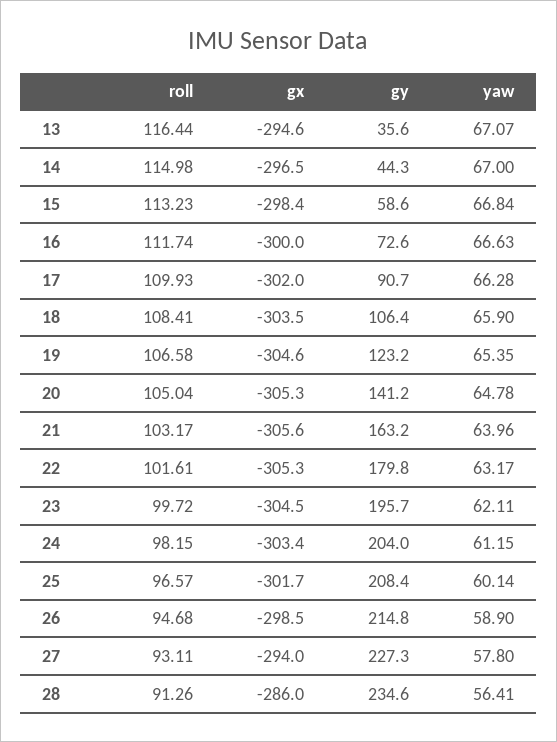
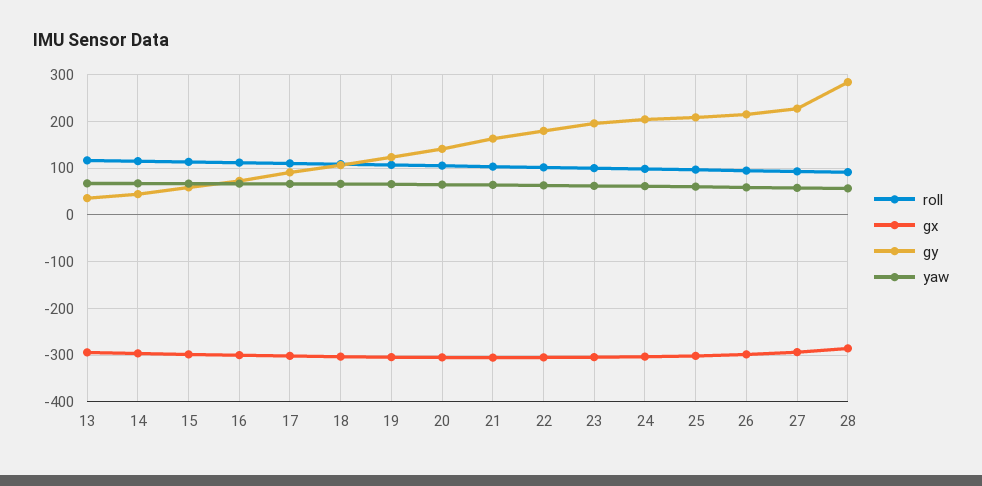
gy, 28: 234.6 -> 280

